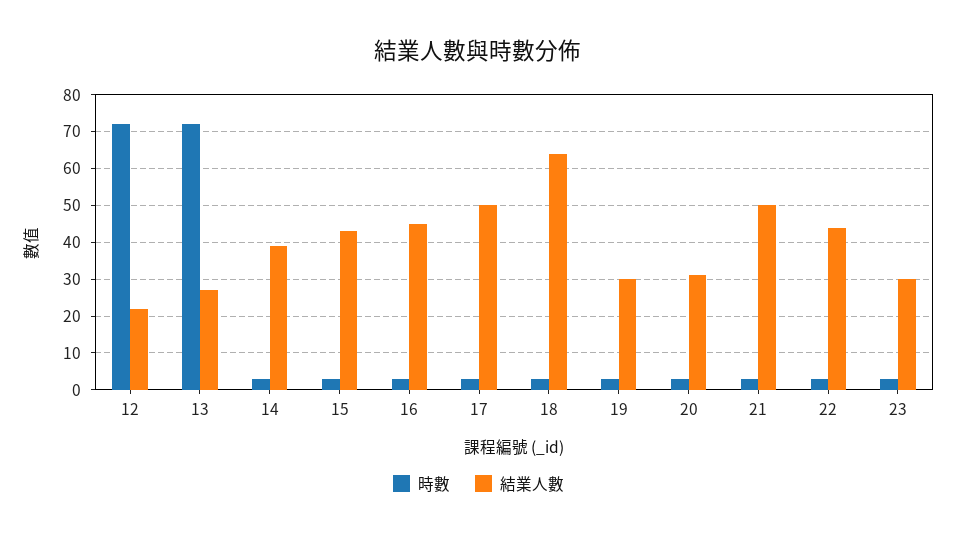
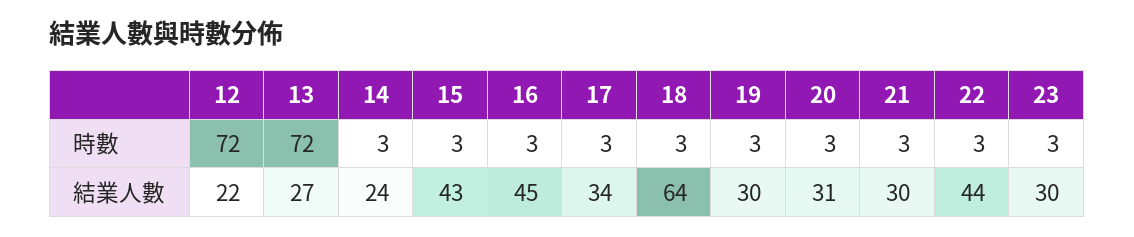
結業人數, 14: 40 -> 24
結業人數, 17: 50 -> 34
結業人數, 21: 50 -> 30

